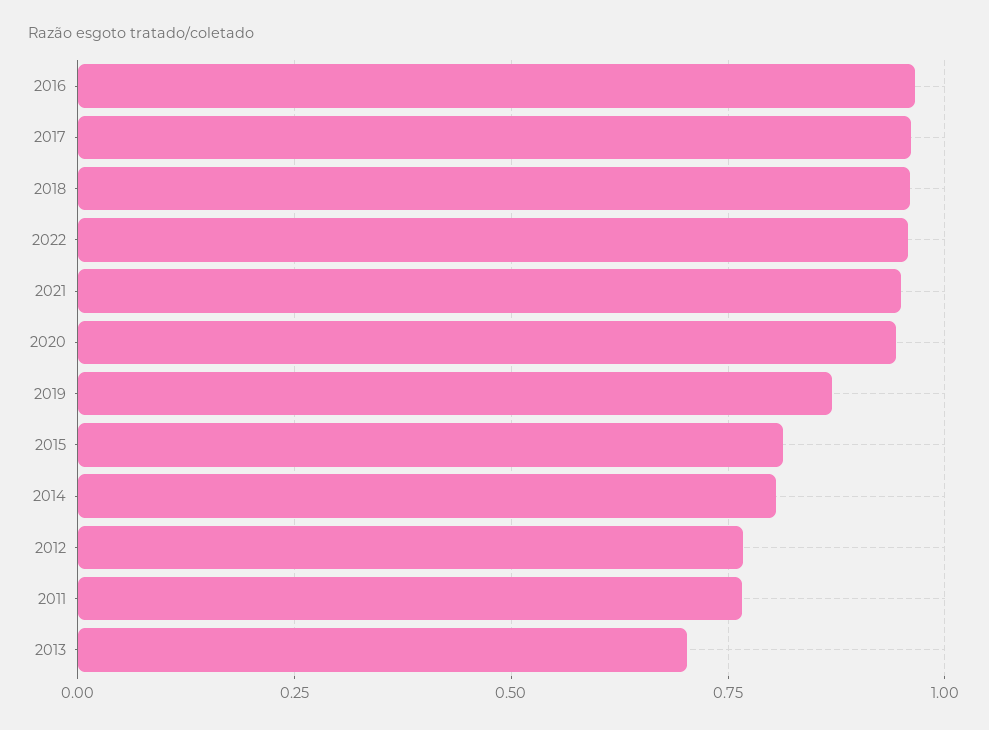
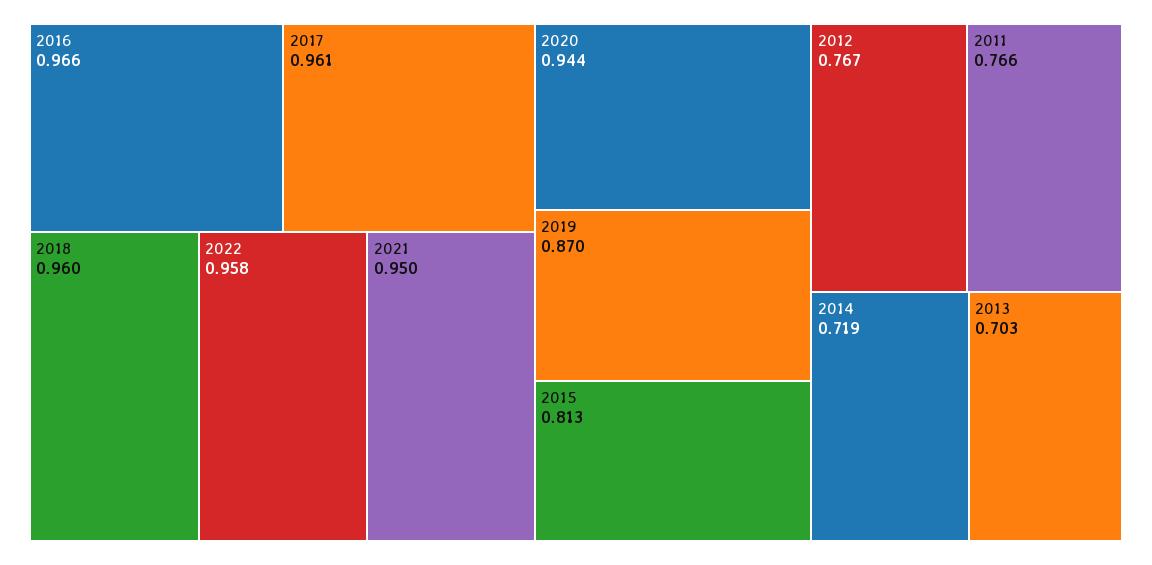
2014: 0.8 -> 0.719

